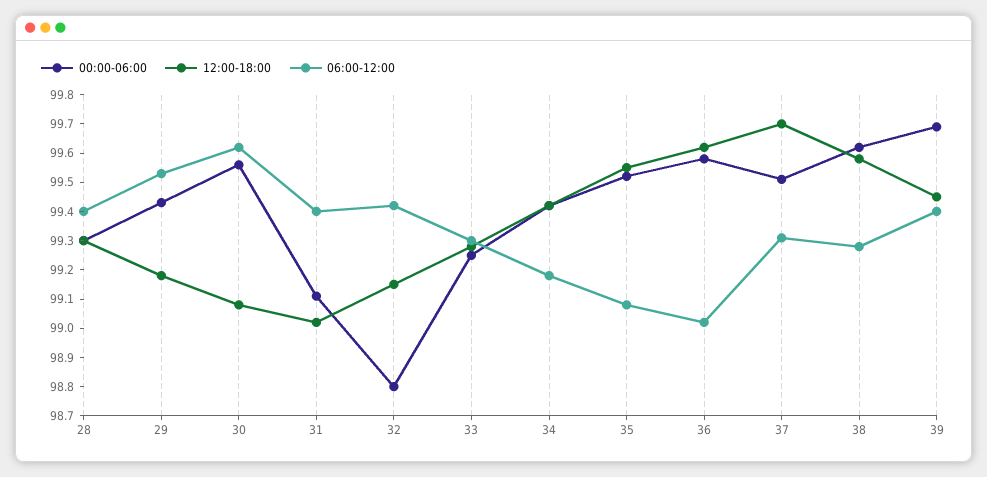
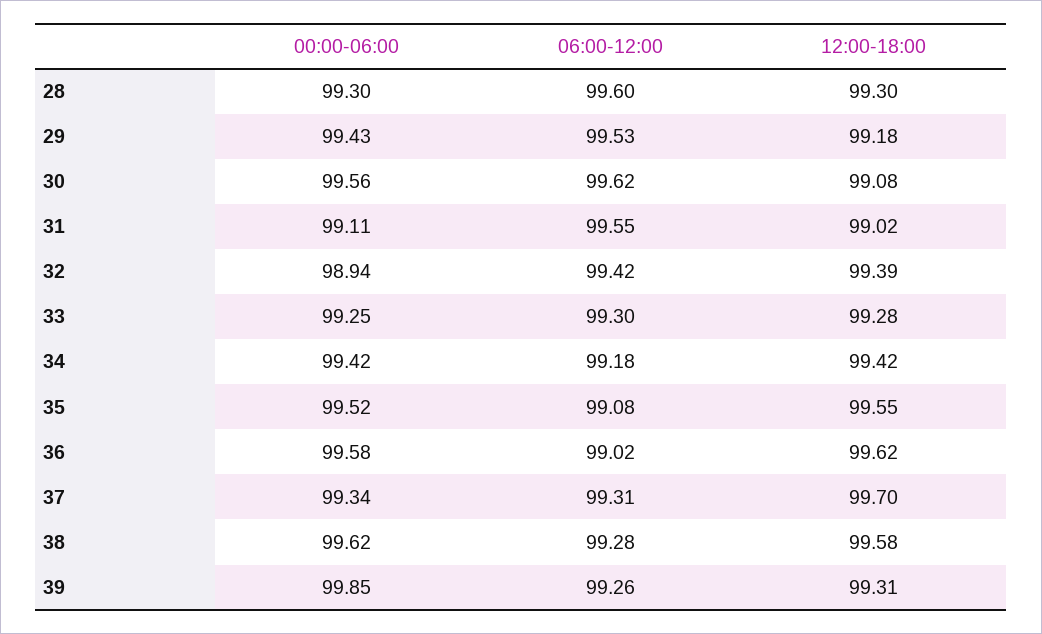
06:00-12:00, 28: 99.4 -> 99.6
06:00-12:00, 31: 99.4 -> 99.55
00:00-06:00, 32: 98.8 -> 98.94
12:00-18:00, 32: 99.15 -> 99.39
00:00-06:00, 37: 99.5 -> 99.34
00:00-06:00, 39: 99.7 -> 99.85
12:00-18:00, 39: 99.45 -> 99.31
06:00-12:00, 39: 99.4 -> 99.26

